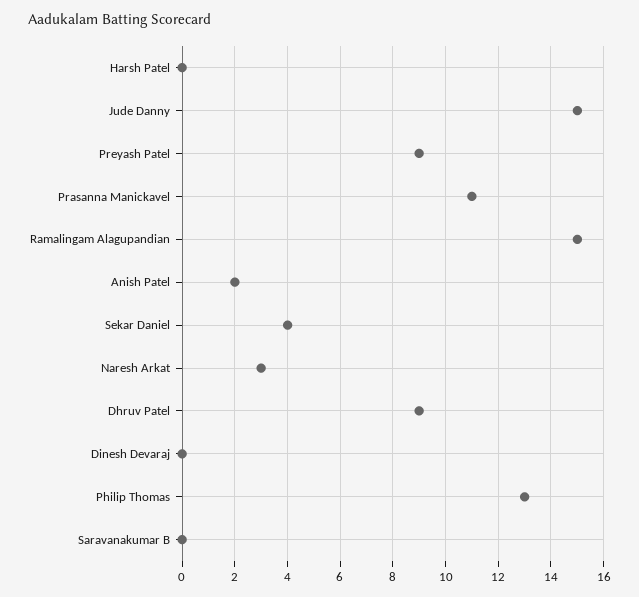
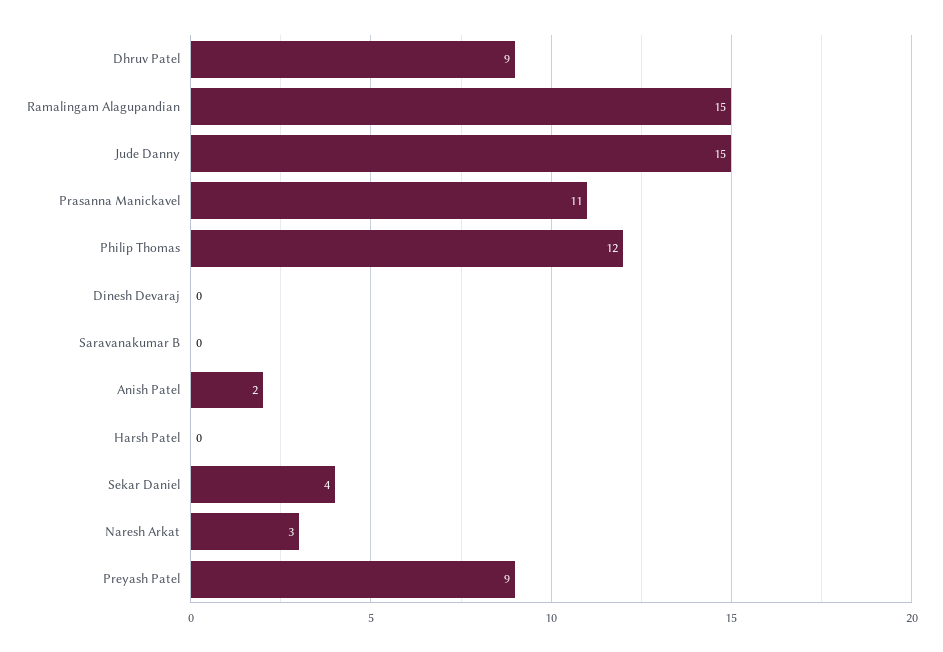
Philip Thomas: 13 -> 12

